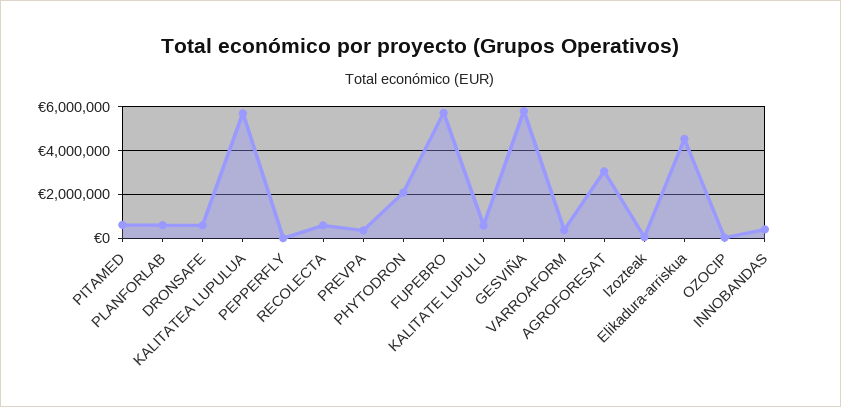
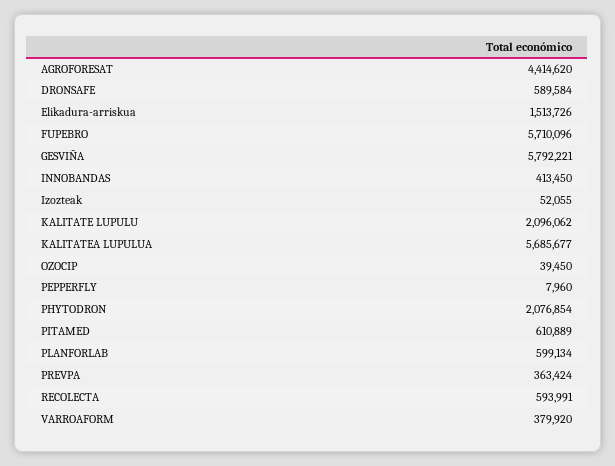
KALITATE LUPULU: 500000 -> 2096062
AGROFORESAT: 3000000 -> 4414620
Elikadura-arriskua: 4500000 -> 1513726

